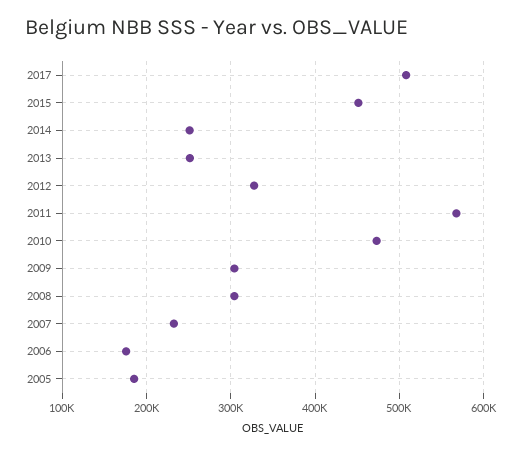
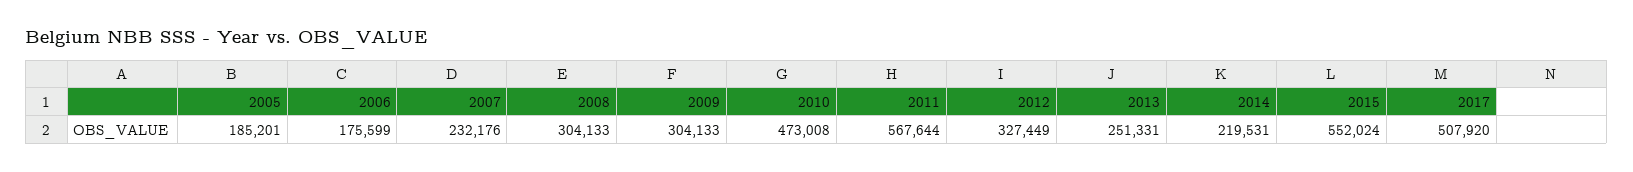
2015: 450000 -> 552024
2014: 250000 -> 219531

